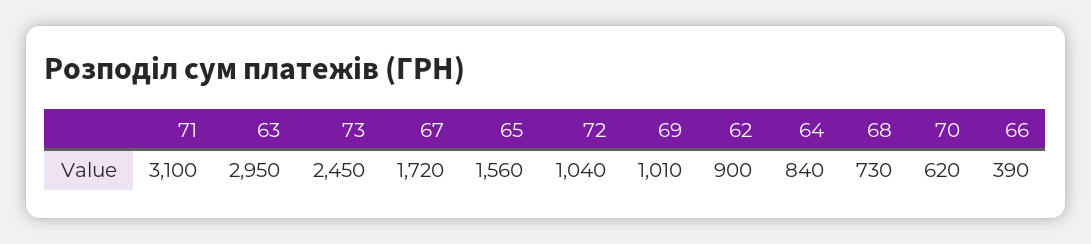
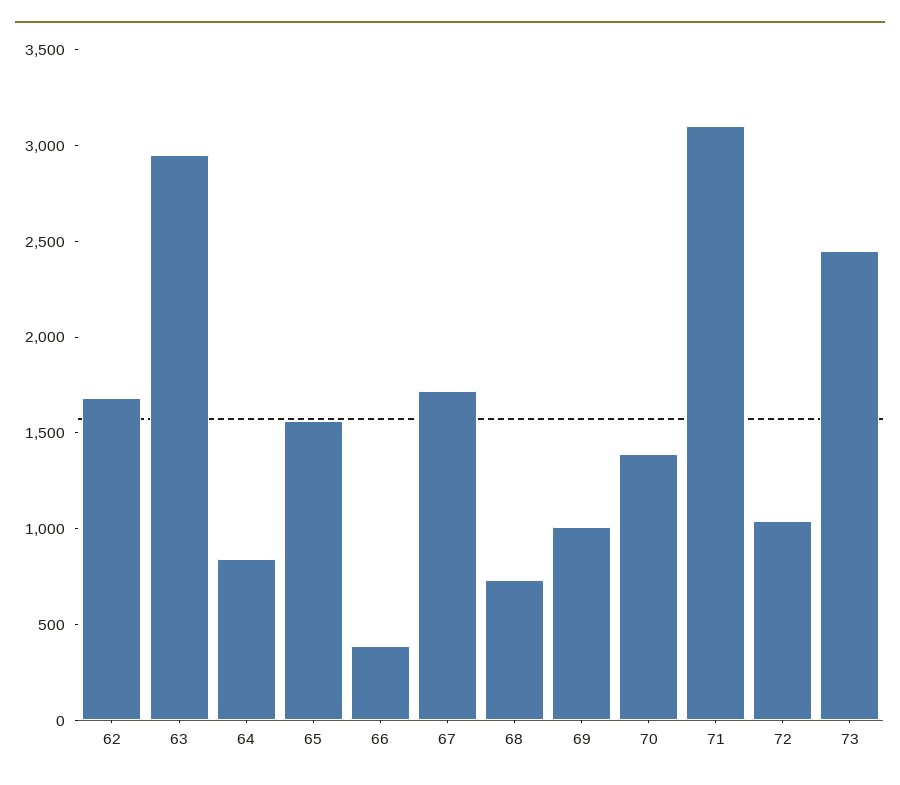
62: 900 -> 1700
70: 620 -> 1400

